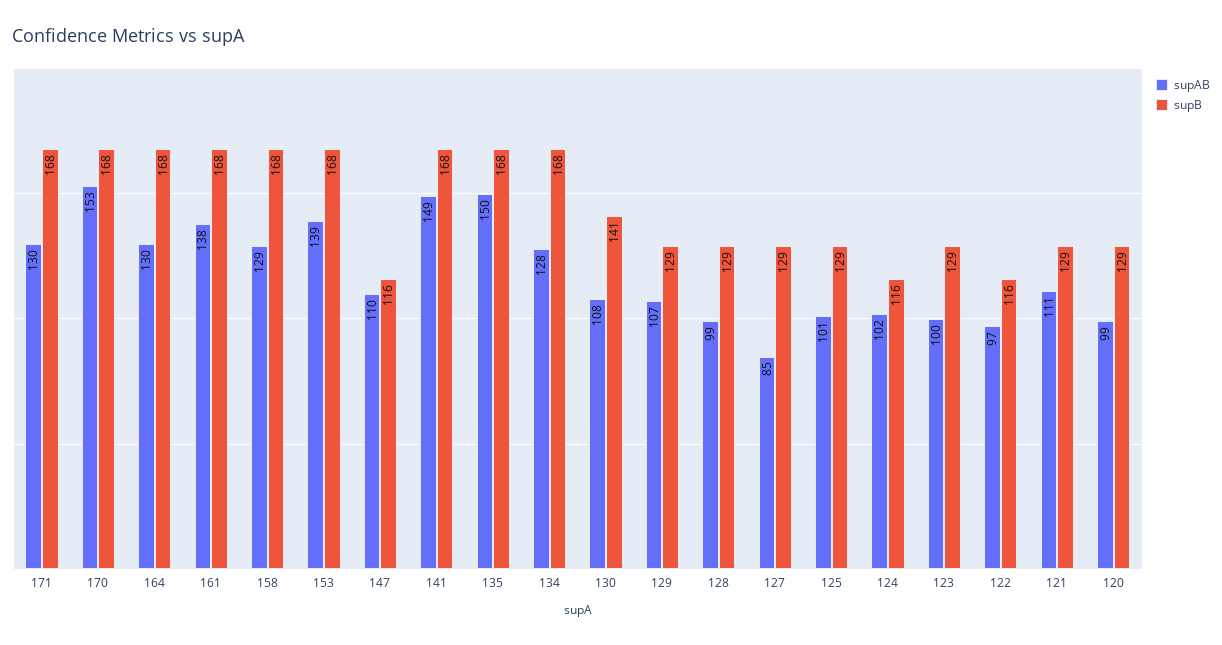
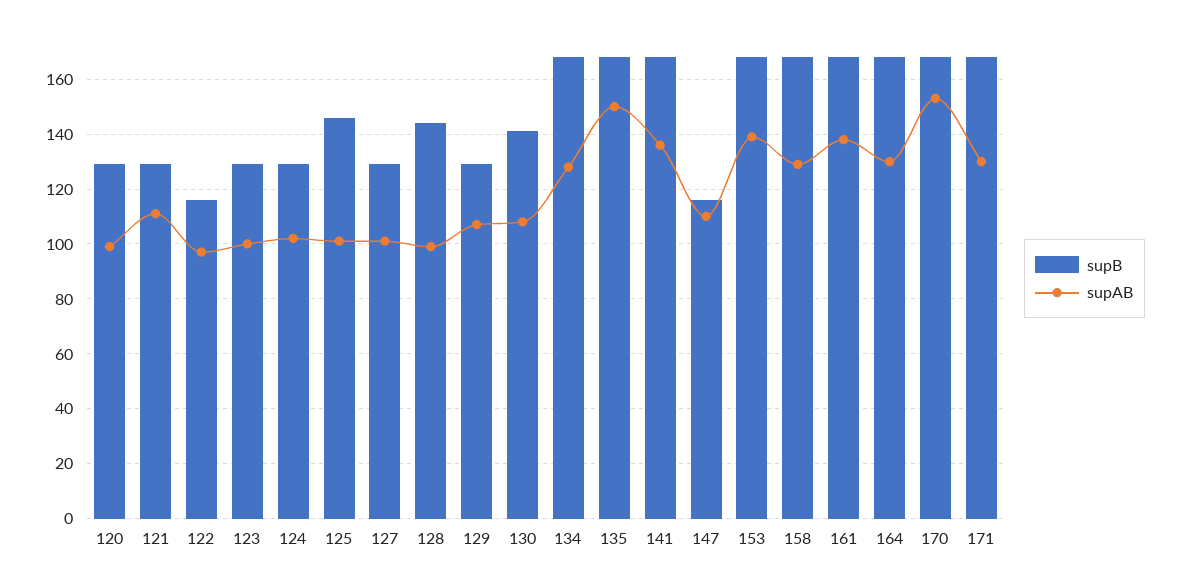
supAB, 141: 149 -> 135
supB, 128: 129 -> 145
supAB, 127: 85 -> 100
supB, 125: 129 -> 145
supB, 124: 116 -> 130

